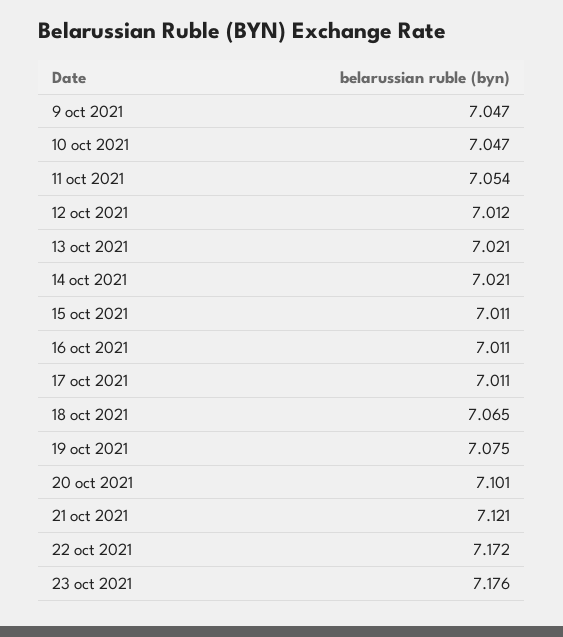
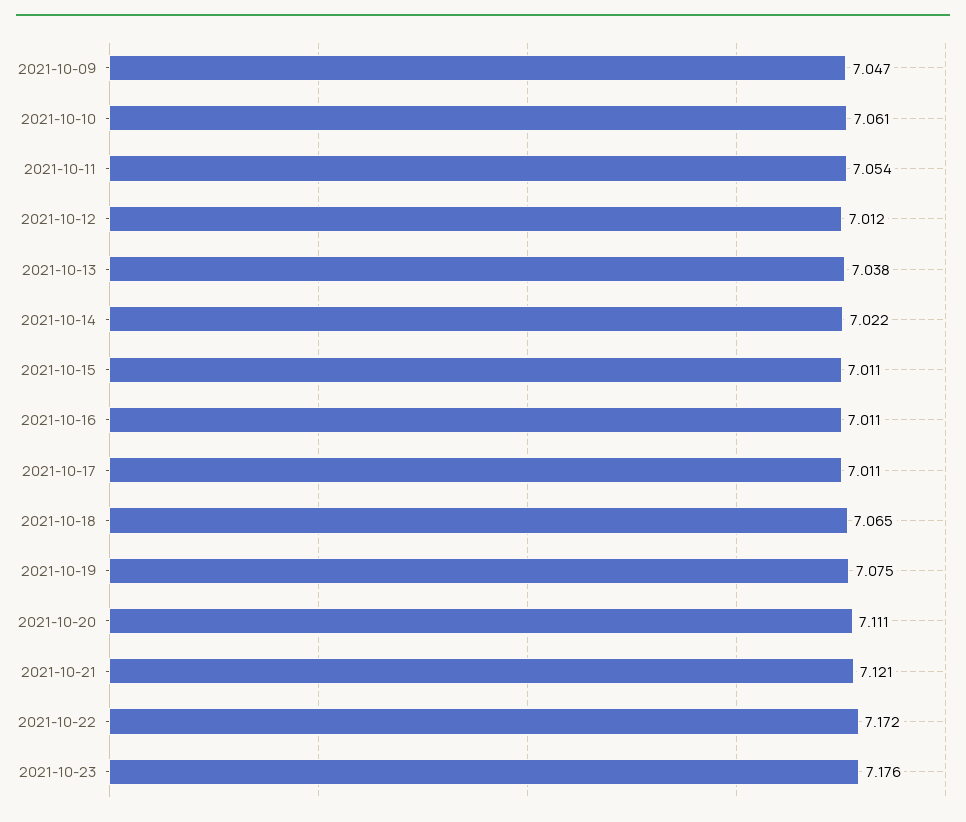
10 oct 2021: 7.047 -> 7.061
13 oct 2021: 7.021 -> 7.038
14 oct 2021: 7.021 -> 7.022
20 oct 2021: 7.101 -> 7.111

